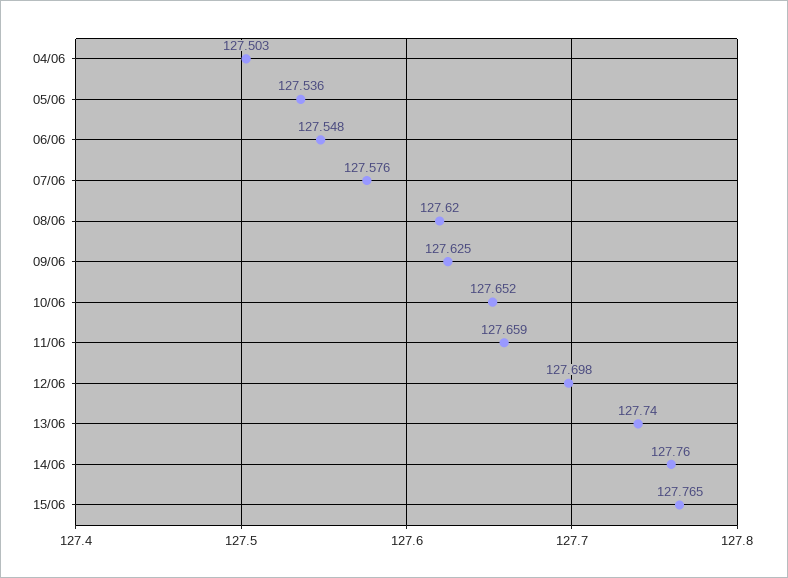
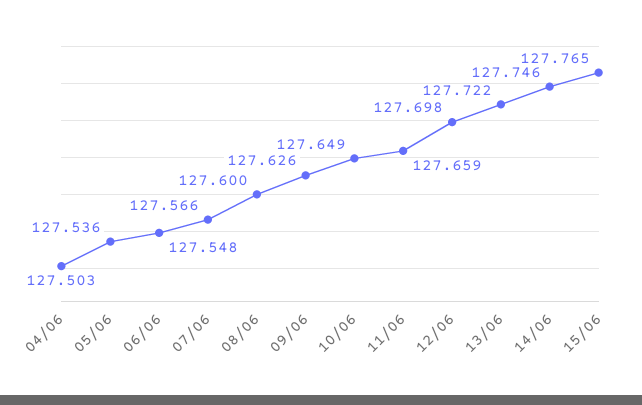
07/06: 127.576 -> 127.566
08/06: 127.62 -> 127.6
09/06: 127.625 -> 127.626
10/06: 127.652 -> 127.649
13/06: 127.74 -> 127.722
14/06: 127.76 -> 127.746

